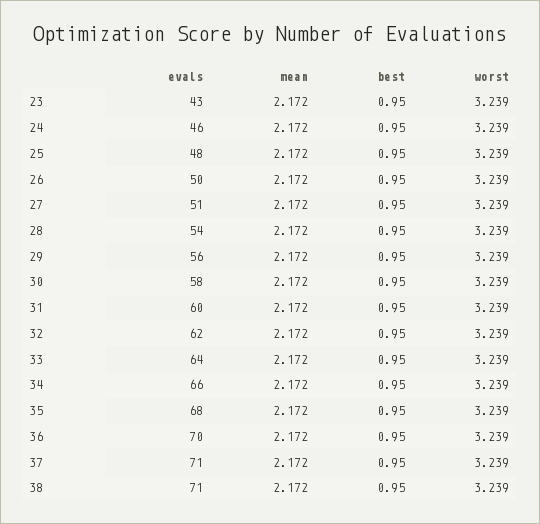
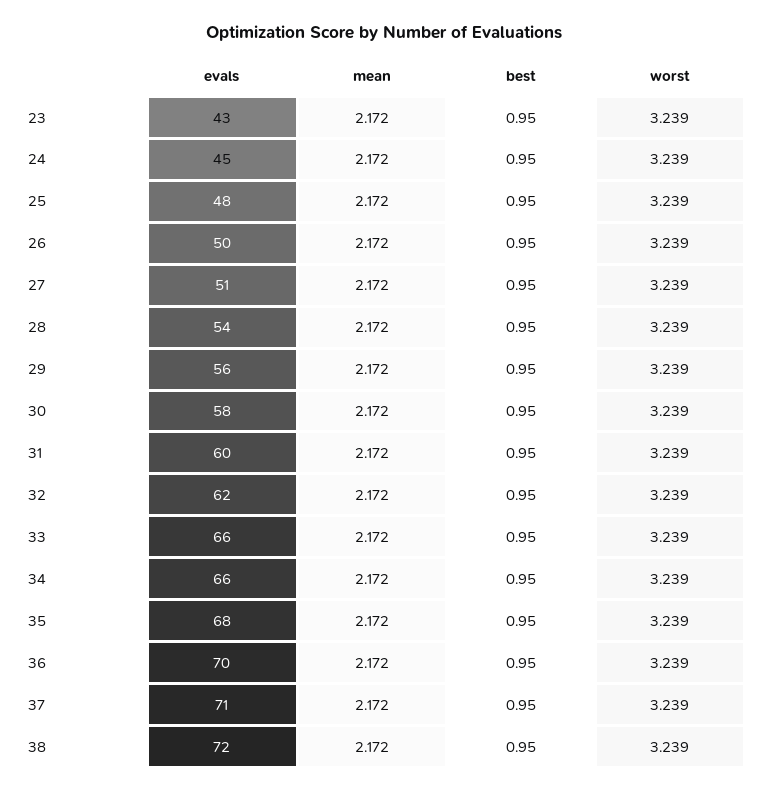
evals, 24: 46 -> 45
evals, 33: 64 -> 66
evals, 38: 71 -> 72

